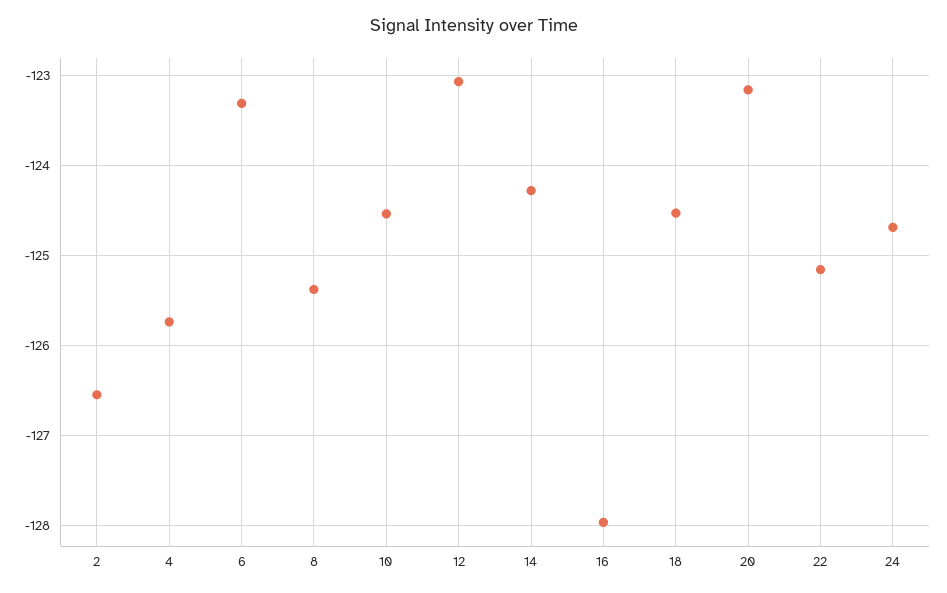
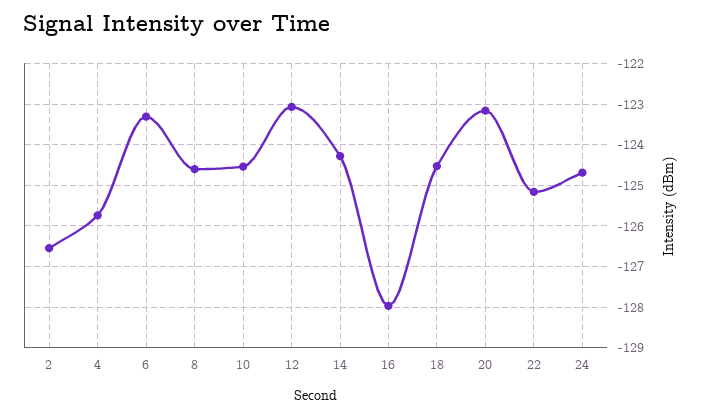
8: -125.4 -> -124.6

